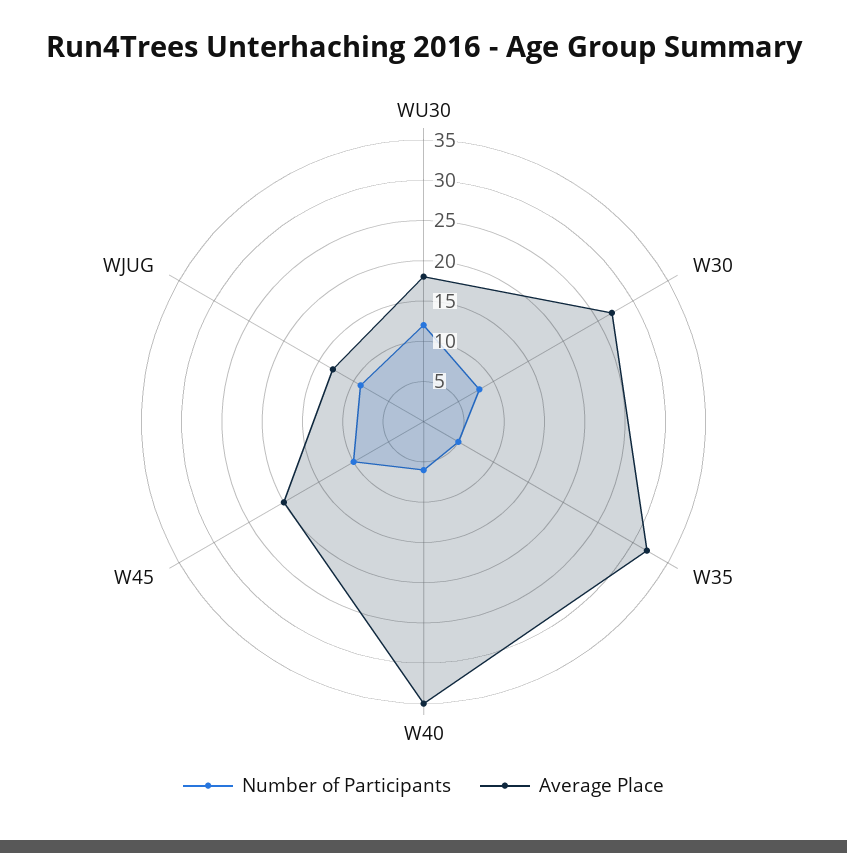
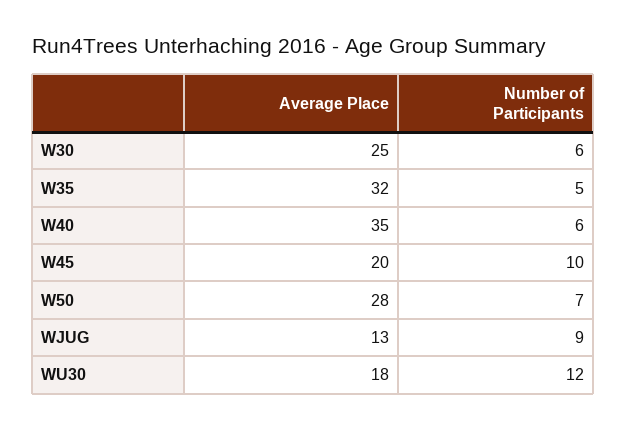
Number of Participants, W30: 8 -> 6
Average Place, W30: 27 -> 25
Average Place, W50: none -> 28
Number of Participants, W50: none -> 7

